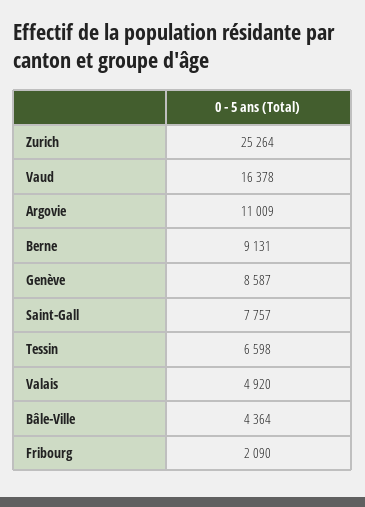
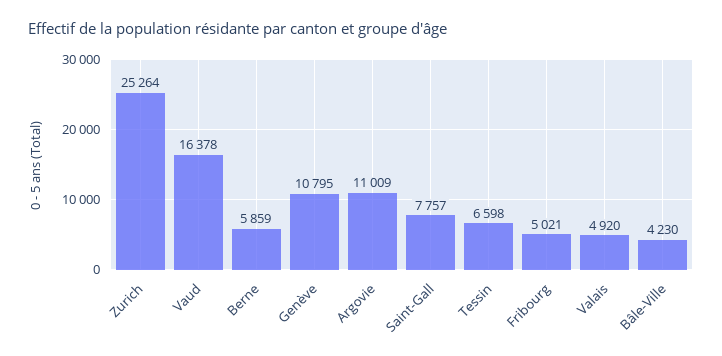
Berne: 9131 -> 5859
Genève: 8587 -> 10795
Bâle-Ville: 4364 -> 4230
Fribourg: 2090 -> 5021

